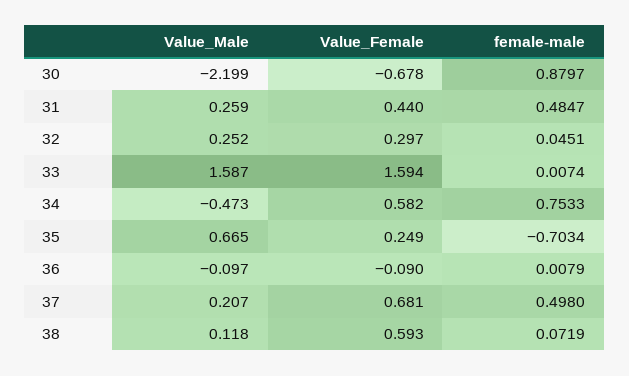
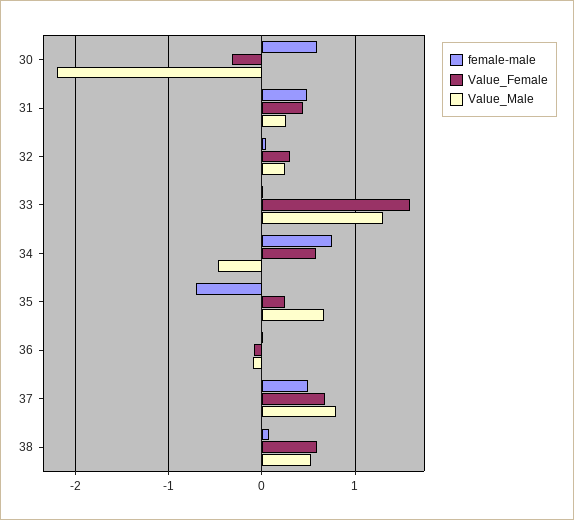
Value_Female, 30: -0.678 -> -0.3
female-male, 30: 0.8797 -> 0.6
Value_Male, 33: 1.587 -> 1.3
Value_Male, 37: 0.207 -> 0.8
Value_Male, 38: 0.118 -> 0.5

